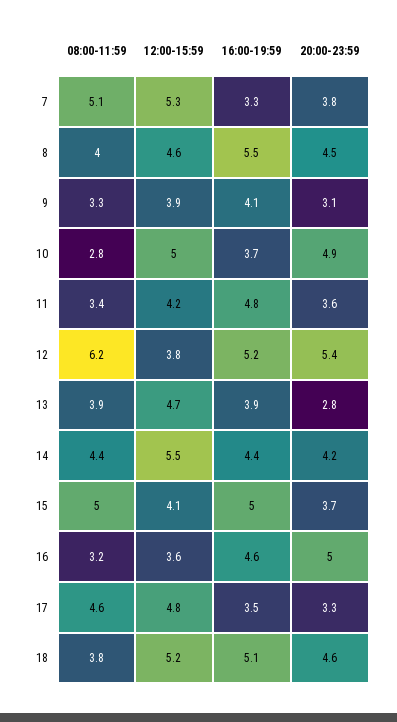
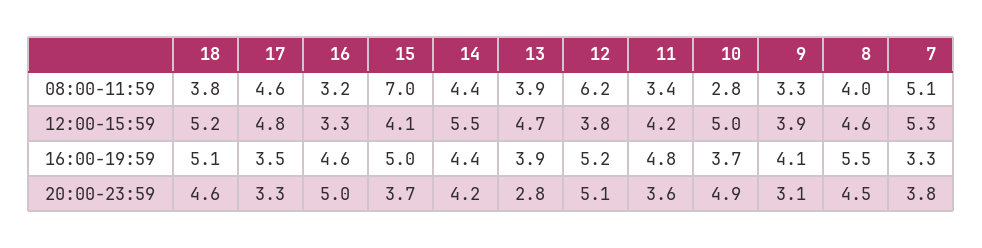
20:00-23:59, 12: 5.4 -> 5.1
08:00-11:59, 15: 5 -> 7
12:00-15:59, 16: 3.6 -> 3.3

